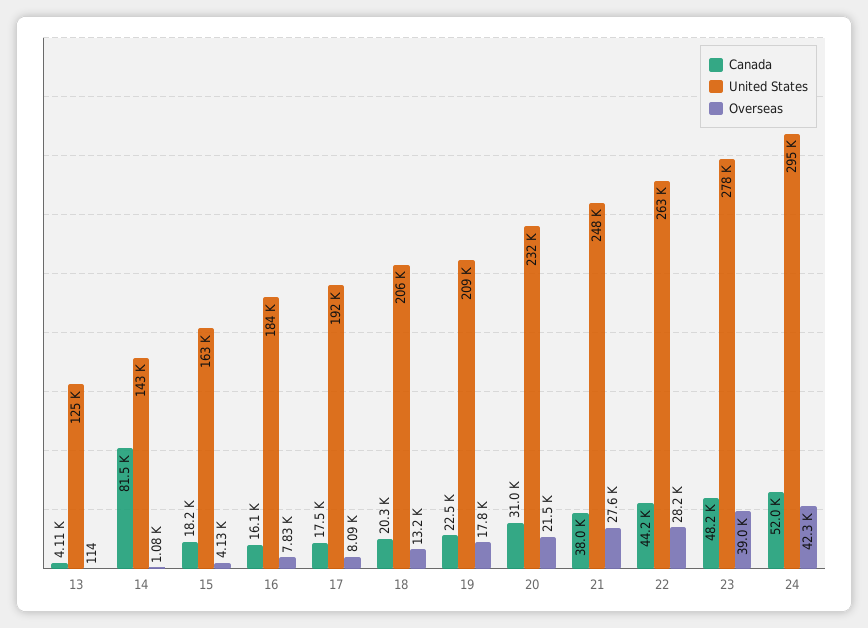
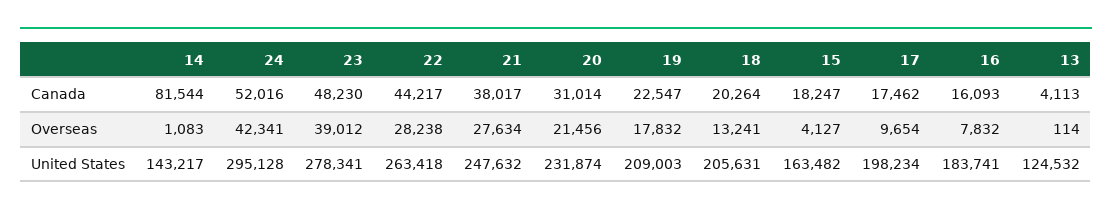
United States, 17: 192000 -> 198234
Overseas, 17: 8090 -> 9654

